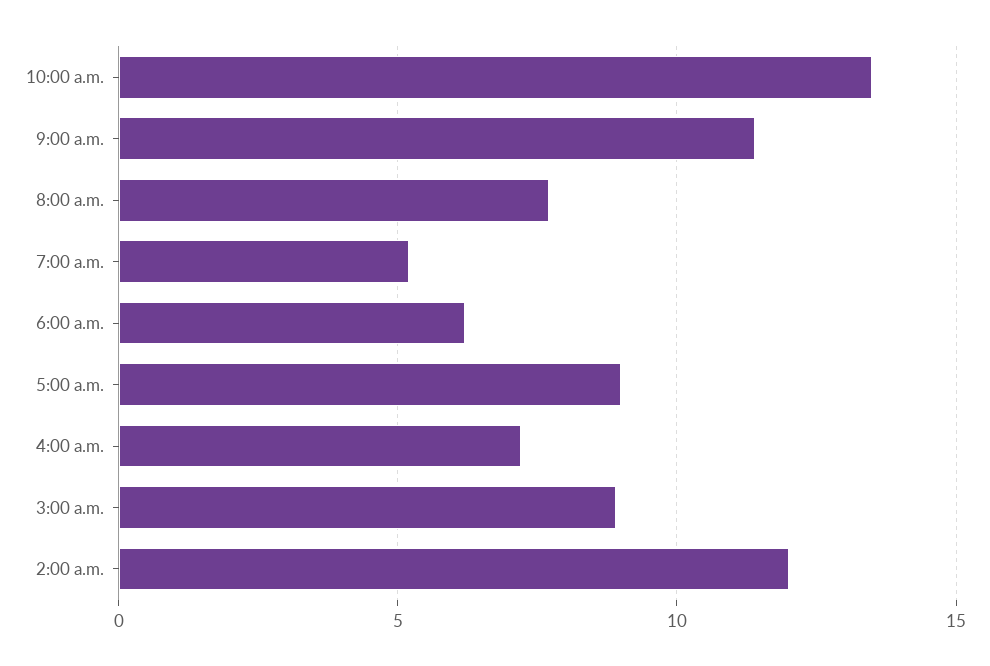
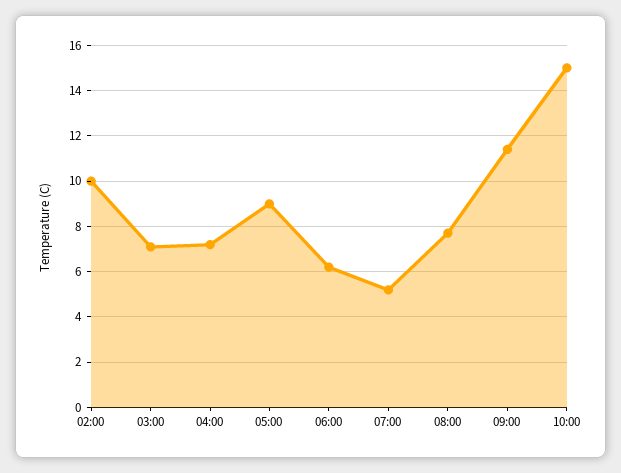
10:00 a.m.: 13.5 -> 15
3:00 a.m.: 9 -> 7
2:00 a.m.: 12 -> 10

